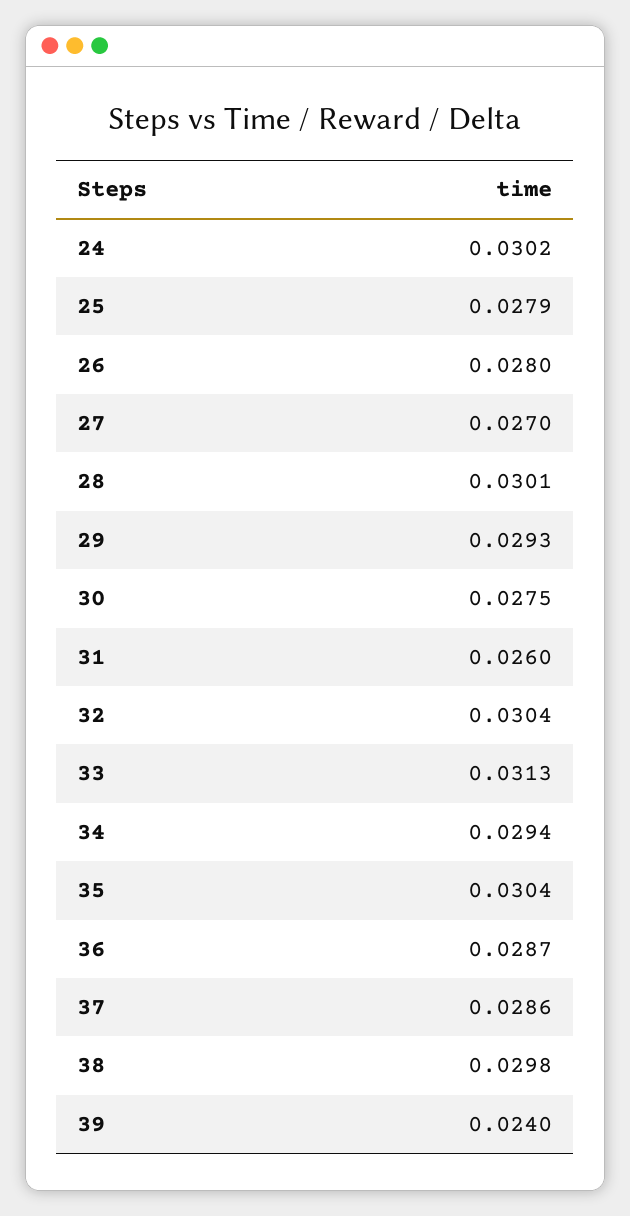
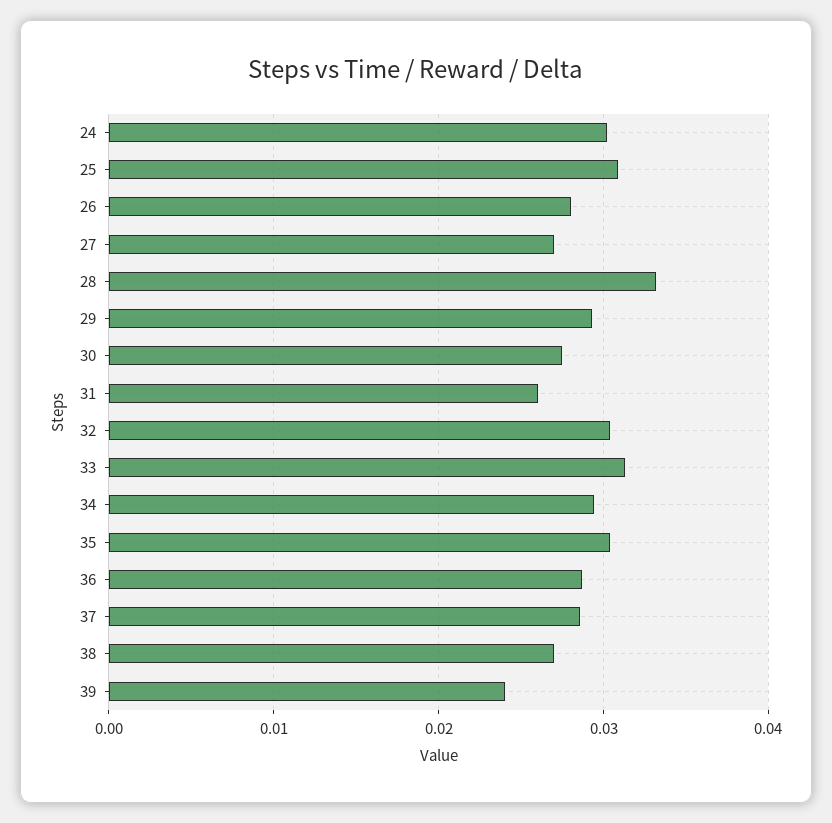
25: 0.0279 -> 0.031
28: 0.0301 -> 0.033
38: 0.0298 -> 0.027

